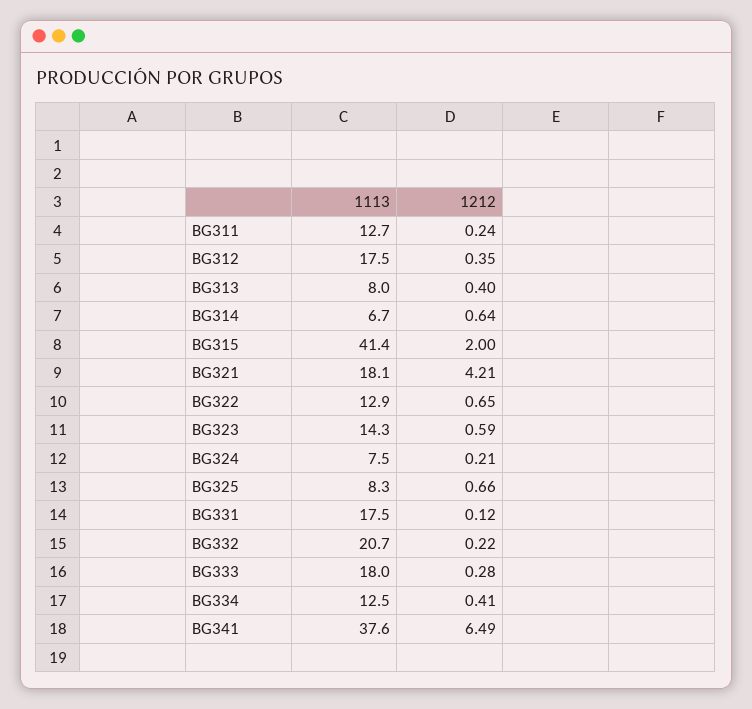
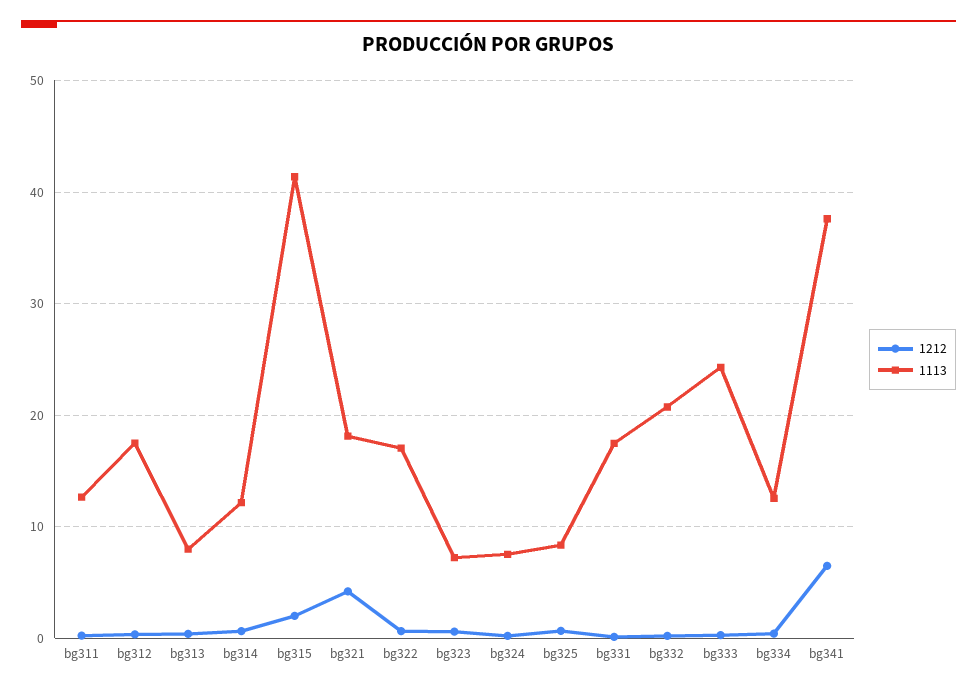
1113, BG314: 6.7 -> 12
1113, BG322: 12.9 -> 17
1113, BG323: 14.3 -> 7
1113, BG333: 18 -> 24

